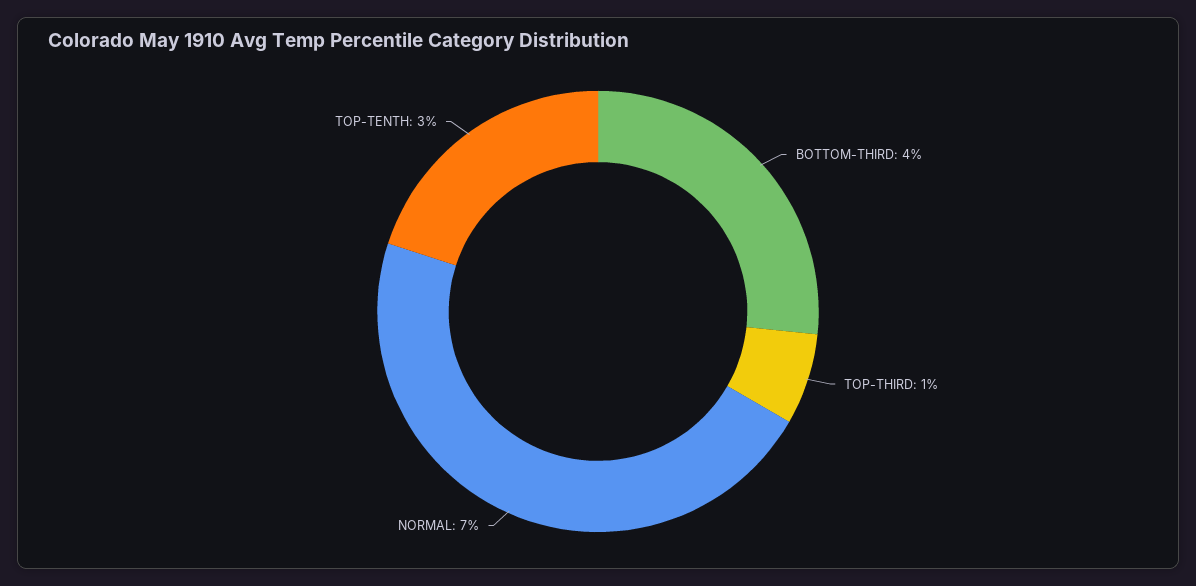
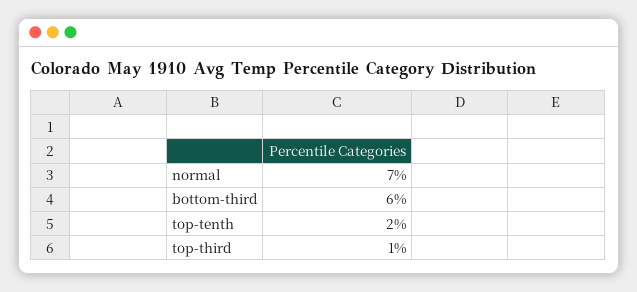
BOTTOM-THIRD: 4 -> 6
TOP-TENTH: 3 -> 2

